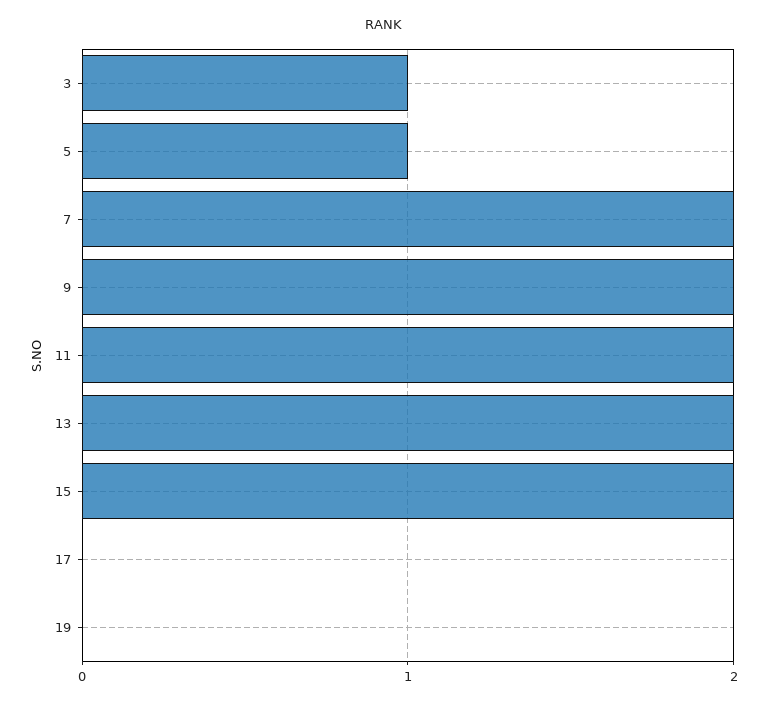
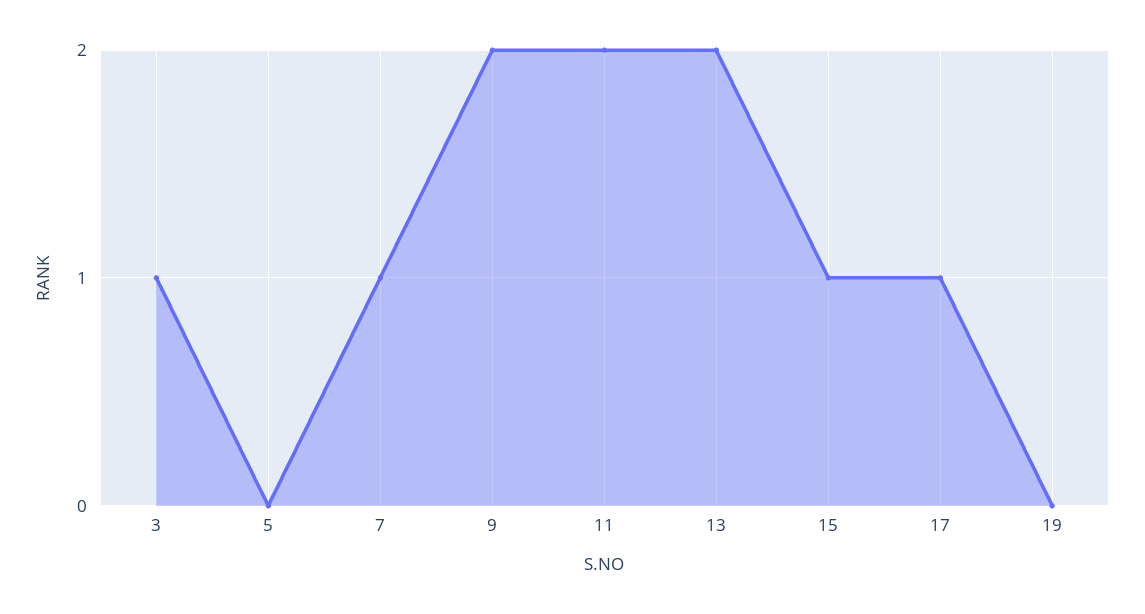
5: 1 -> 0
7: 2 -> 1
15: 2 -> 1
17: 0 -> 1

